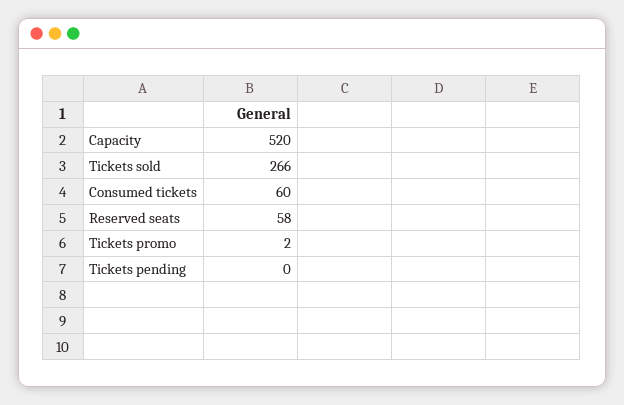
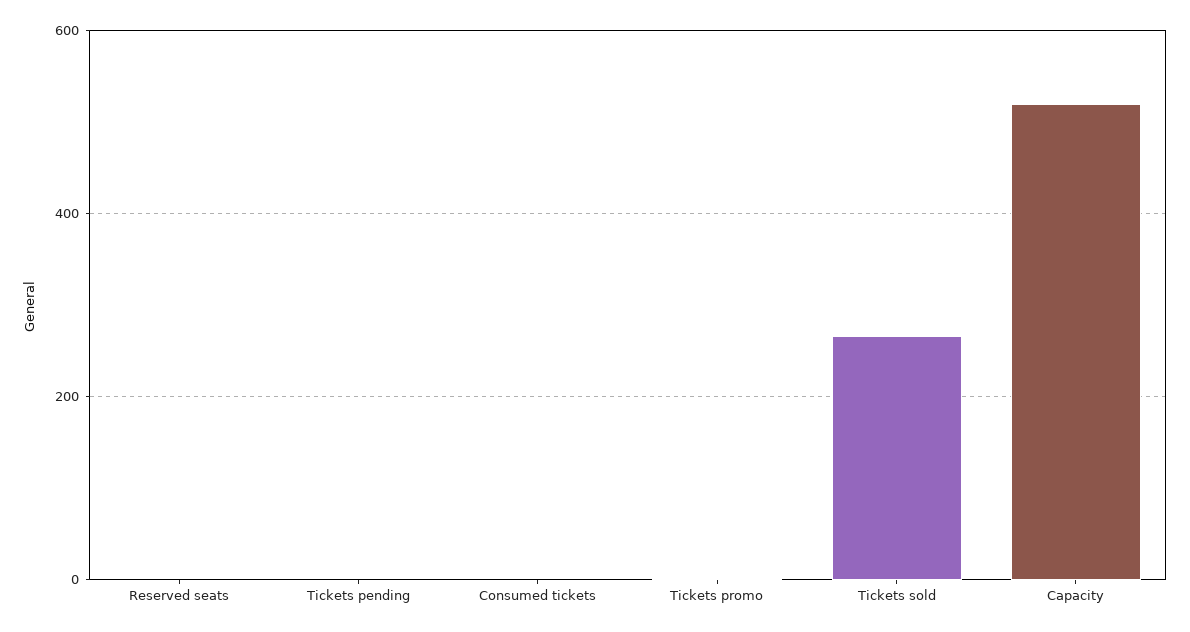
Consumed tickets: 60 -> 0
Reserved seats: 58 -> 0

